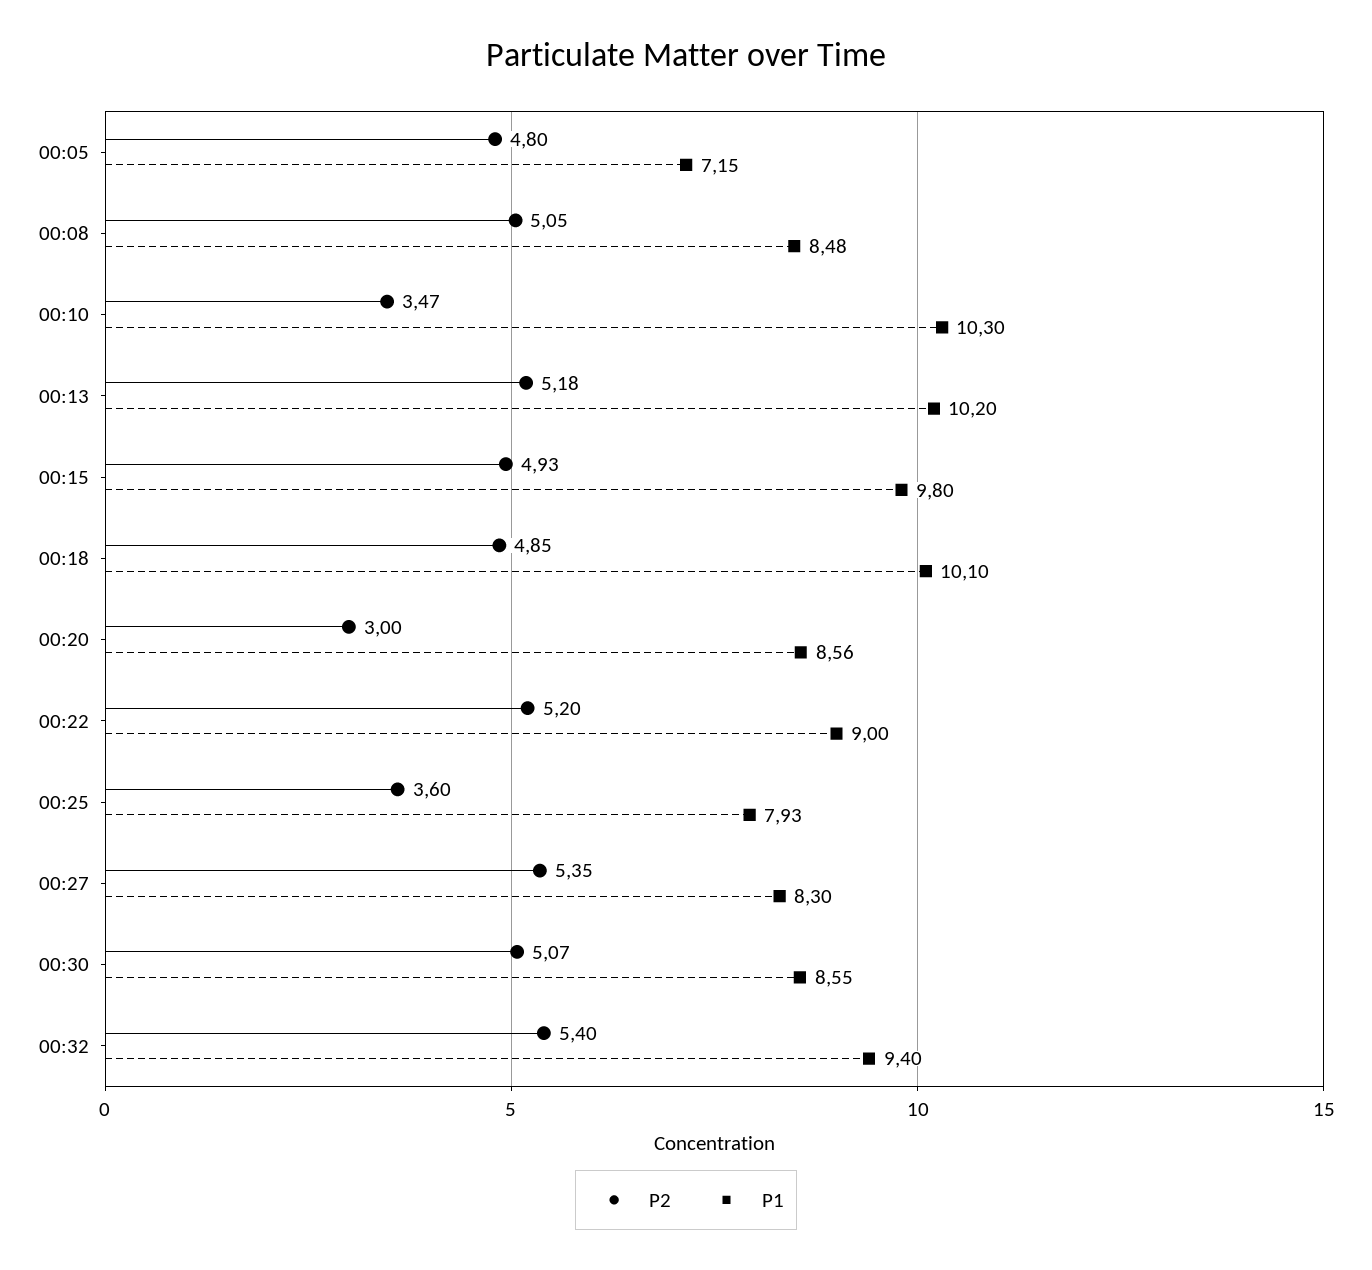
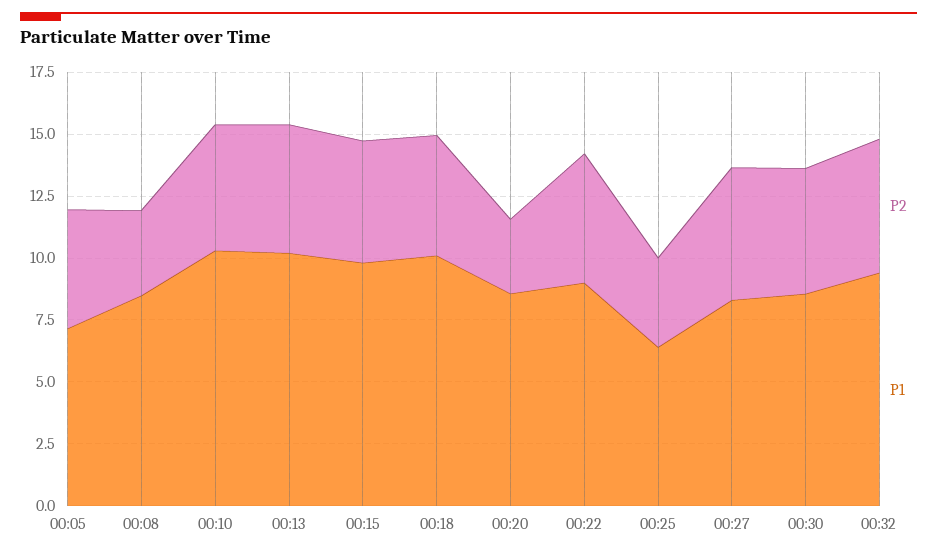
P2, 00:08: 5.05 -> 3.5
P2, 00:10: 3.47 -> 5
P1, 00:25: 7.93 -> 6.5

